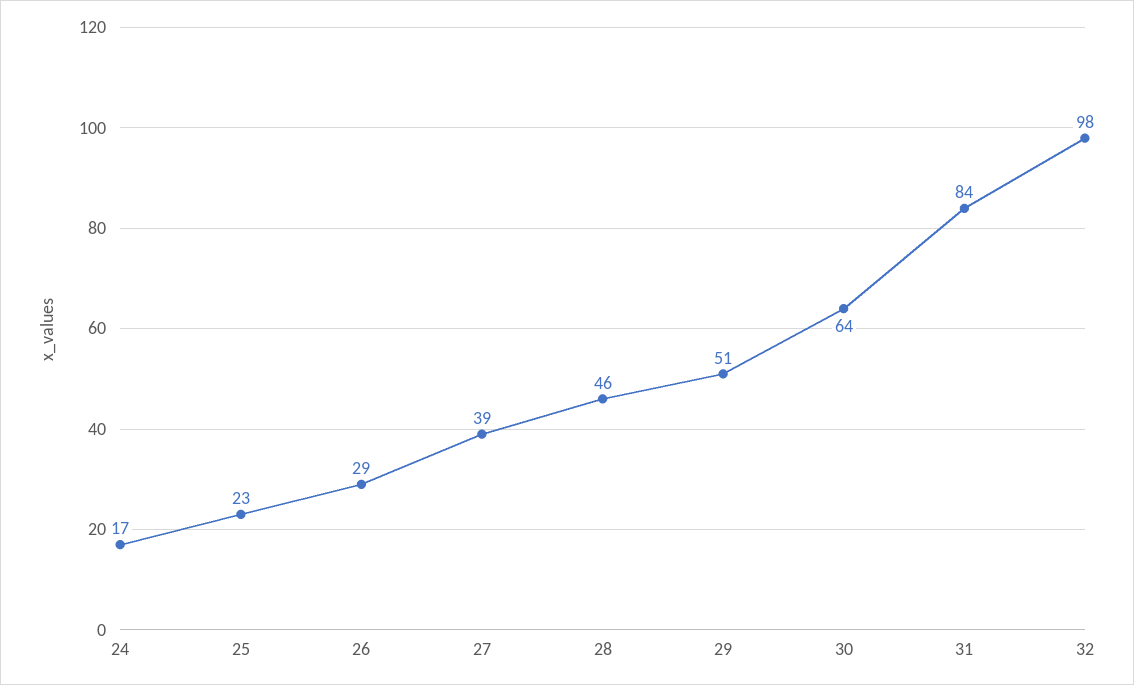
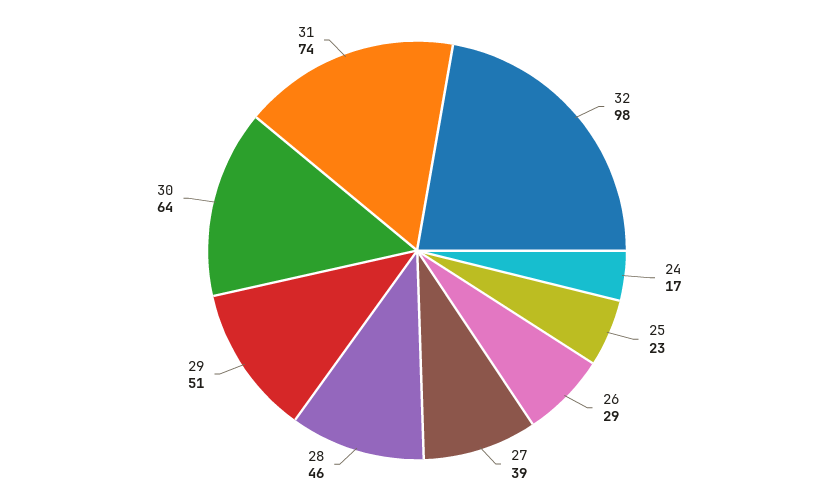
31: 84 -> 74

